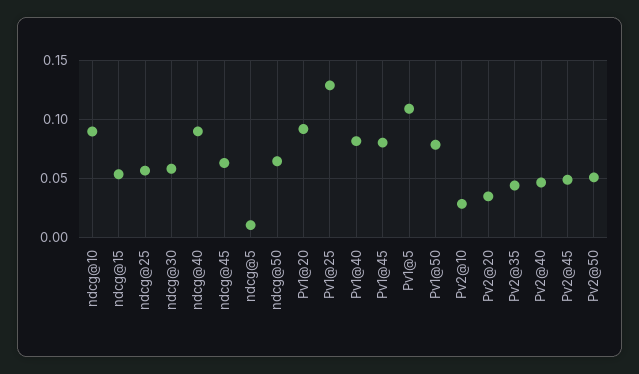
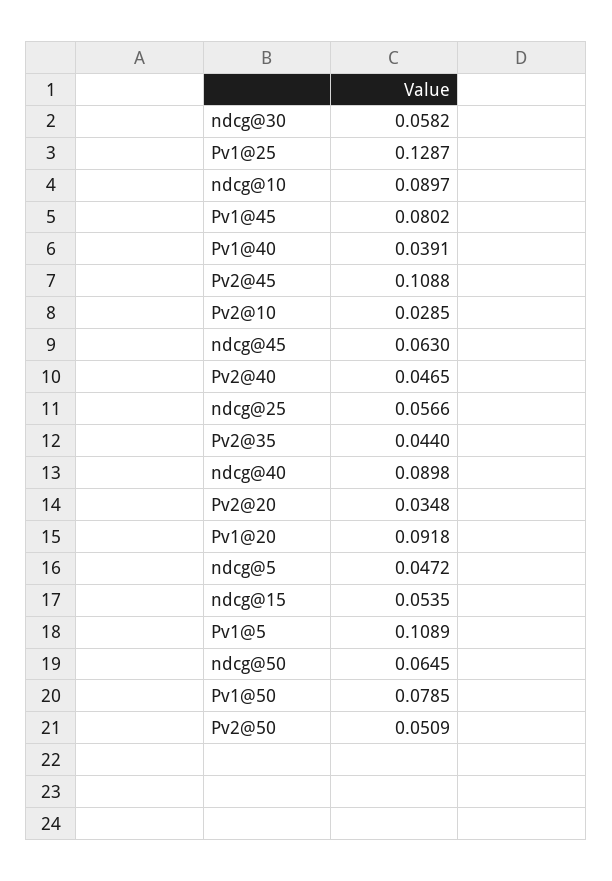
ndcg@5: 0.01 -> 0.0472
Pv1@40: 0.08 -> 0.0391
Pv2@45: 0.05 -> 0.1088

